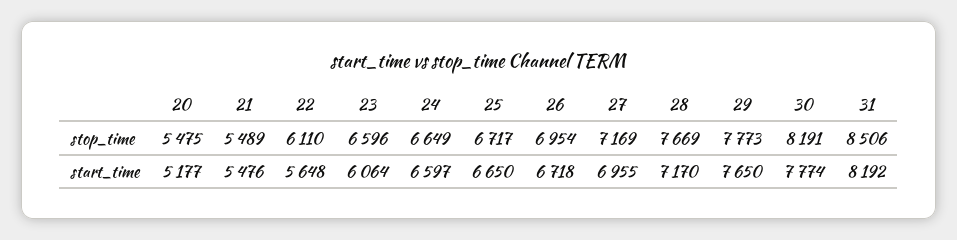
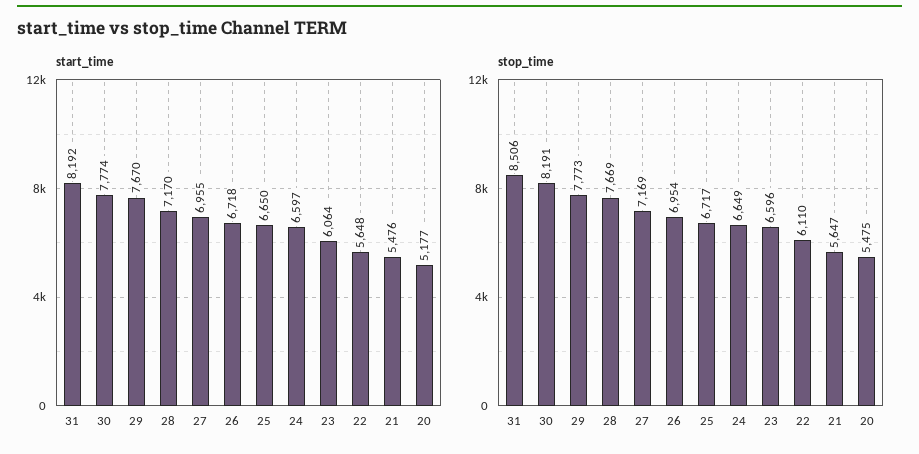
stop_time, 21: 5489 -> 5647
start_time, 29: 7650 -> 7670

